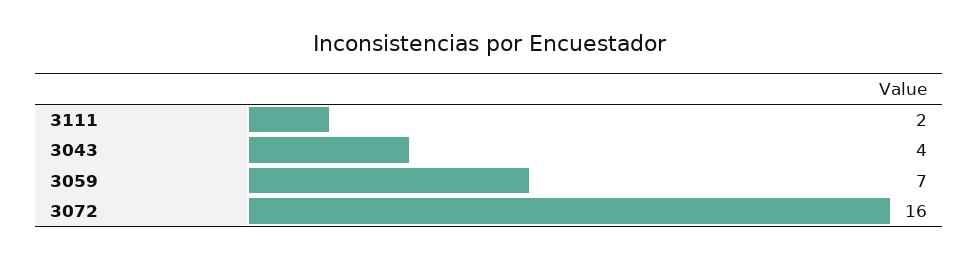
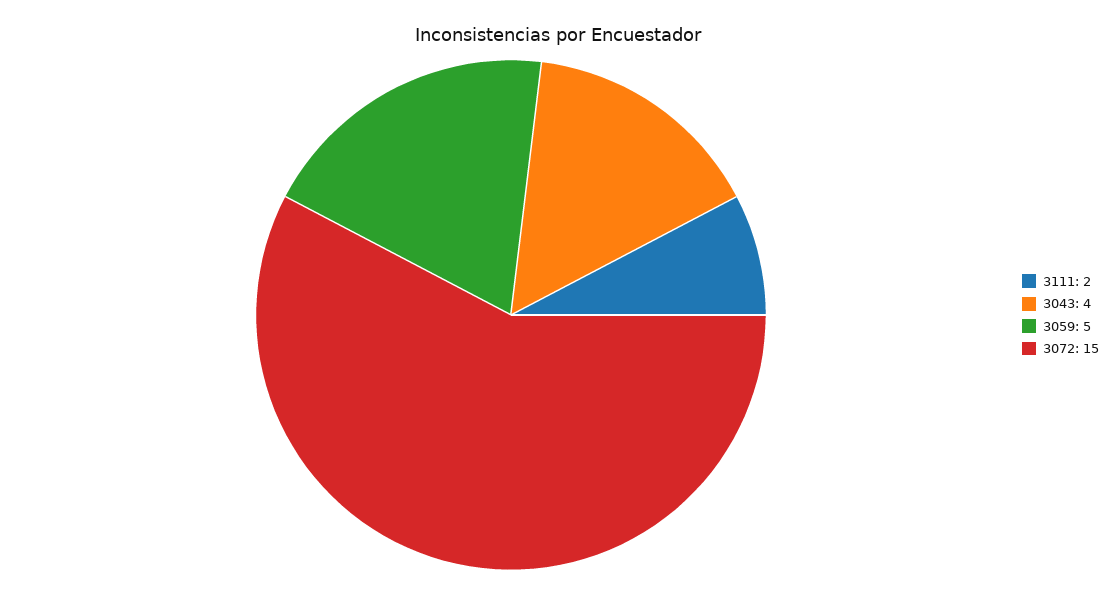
3059: 7 -> 5
3072: 16 -> 15

